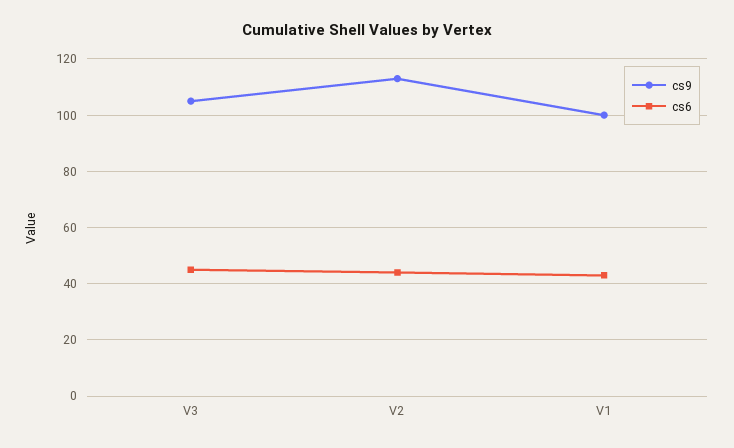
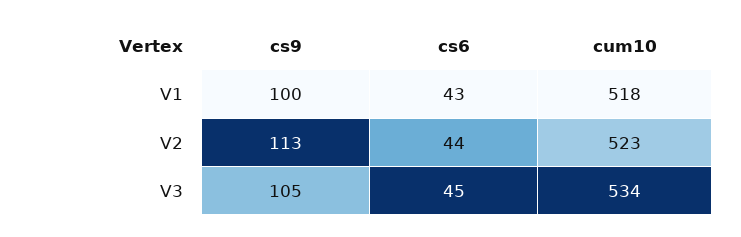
cum10, V1: none -> 518
cum10, V2: none -> 523
cum10, V3: none -> 534

